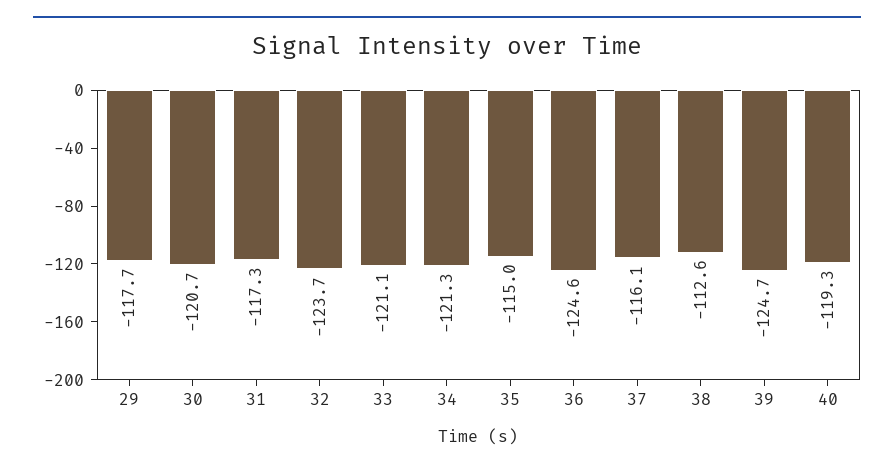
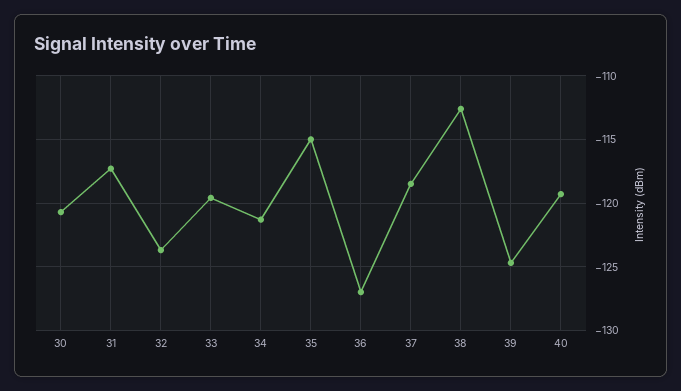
29: -117.7 -> none
33: -121.1 -> -119.5
36: -124.6 -> -127
37: -116.1 -> -118.5

